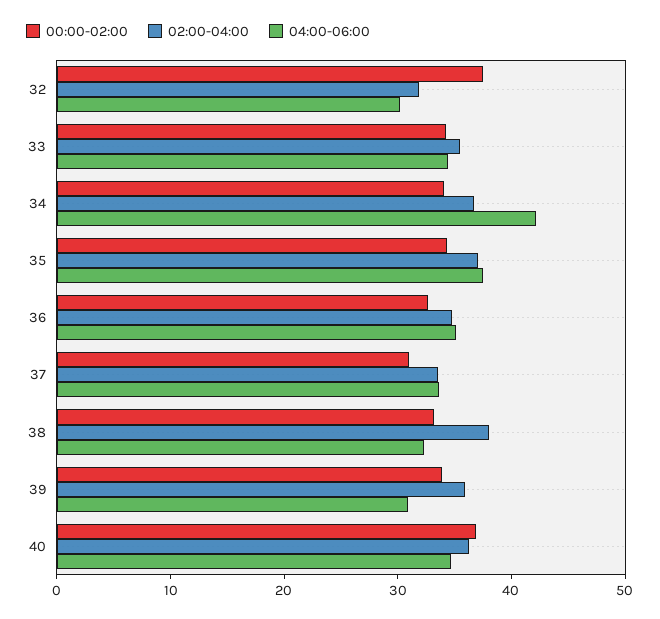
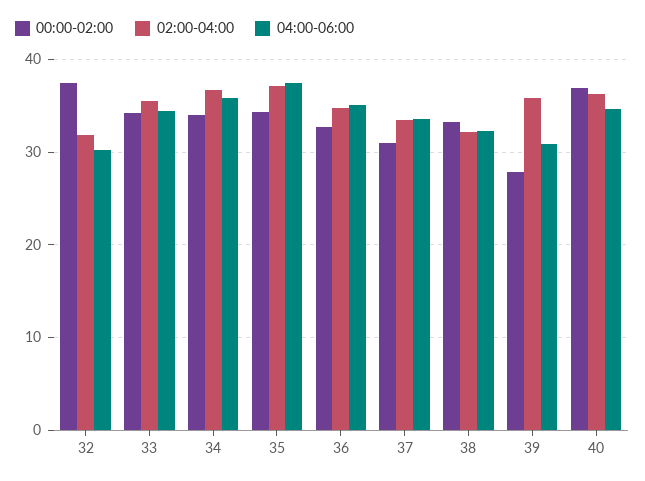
04:00-06:00, 34: 42 -> 36
02:00-04:00, 38: 38 -> 32
00:00-02:00, 39: 34 -> 28

